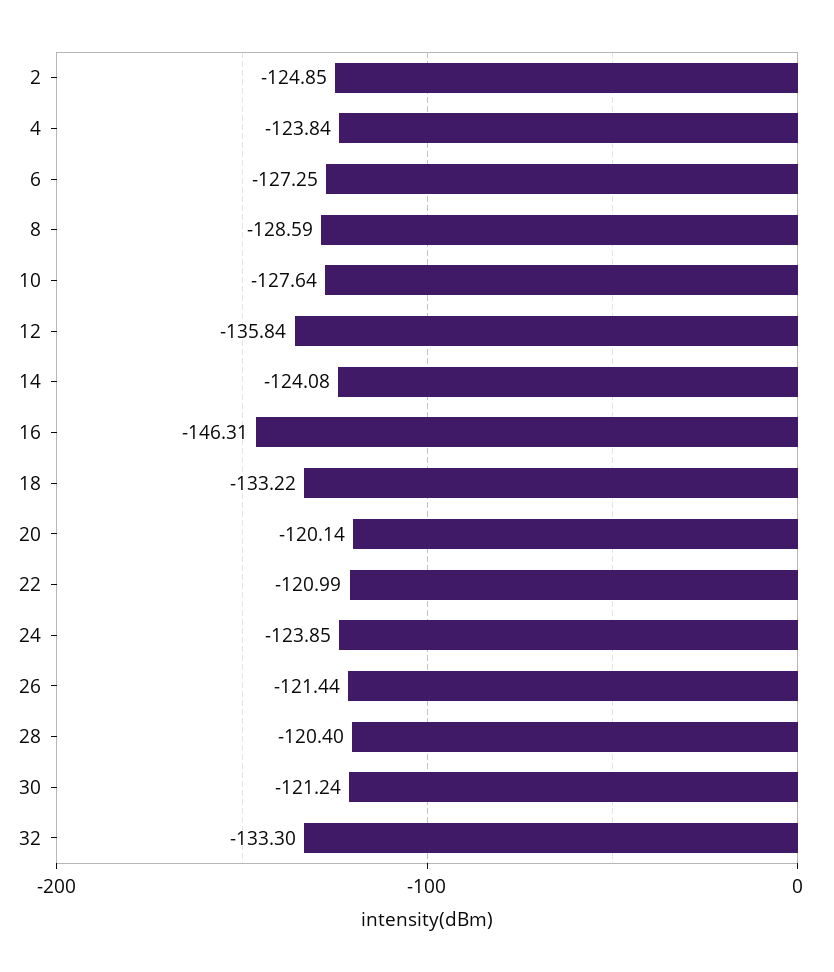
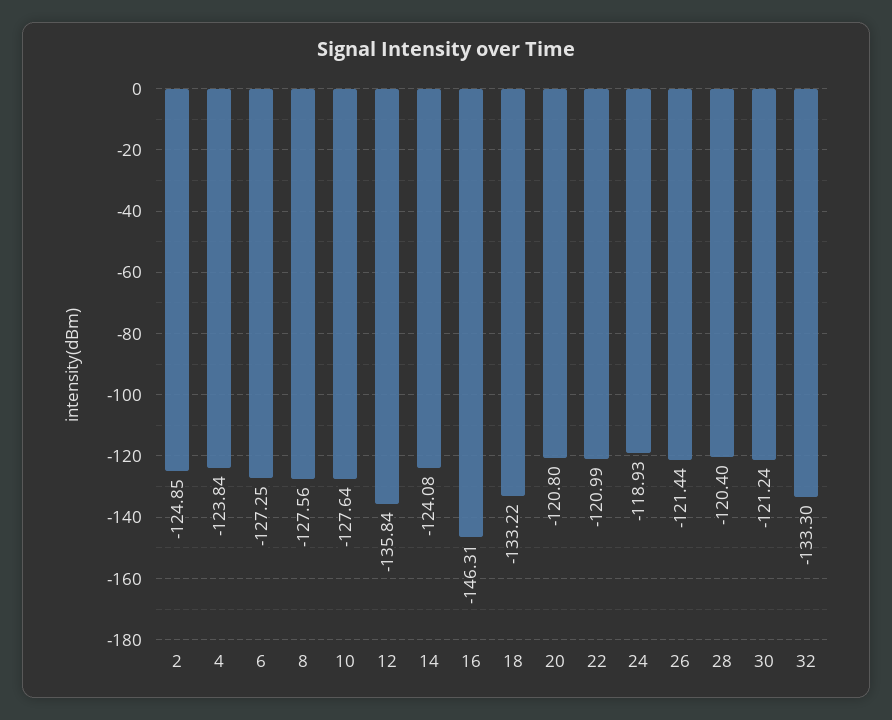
8: -128.59 -> -127.56
20: -120.14 -> -120.8
24: -123.85 -> -118.93

